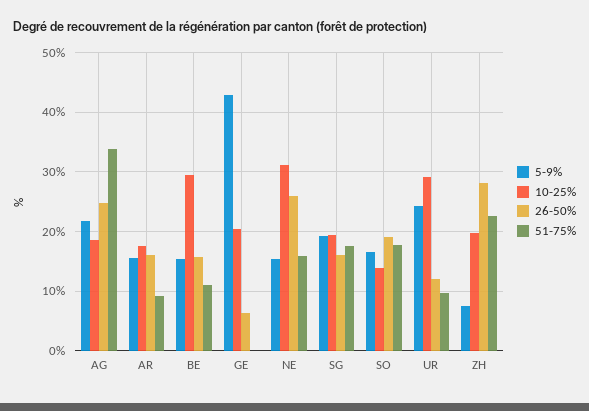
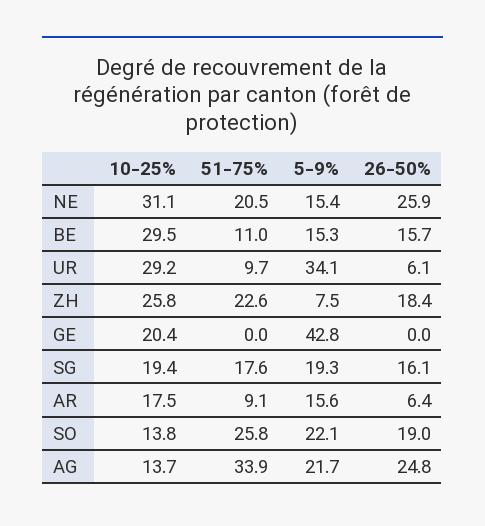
10-25%, AG: 18 -> 13.7
26-50%, AR: 16 -> 6.4
26-50%, GE: 6 -> 0
51-75%, NE: 16 -> 20.5
5-9%, SO: 16 -> 22.1
51-75%, SO: 18 -> 25.8
5-9%, UR: 24 -> 34.1
26-50%, UR: 12 -> 6.1
10-25%, ZH: 20 -> 25.8
26-50%, ZH: 28 -> 18.4

